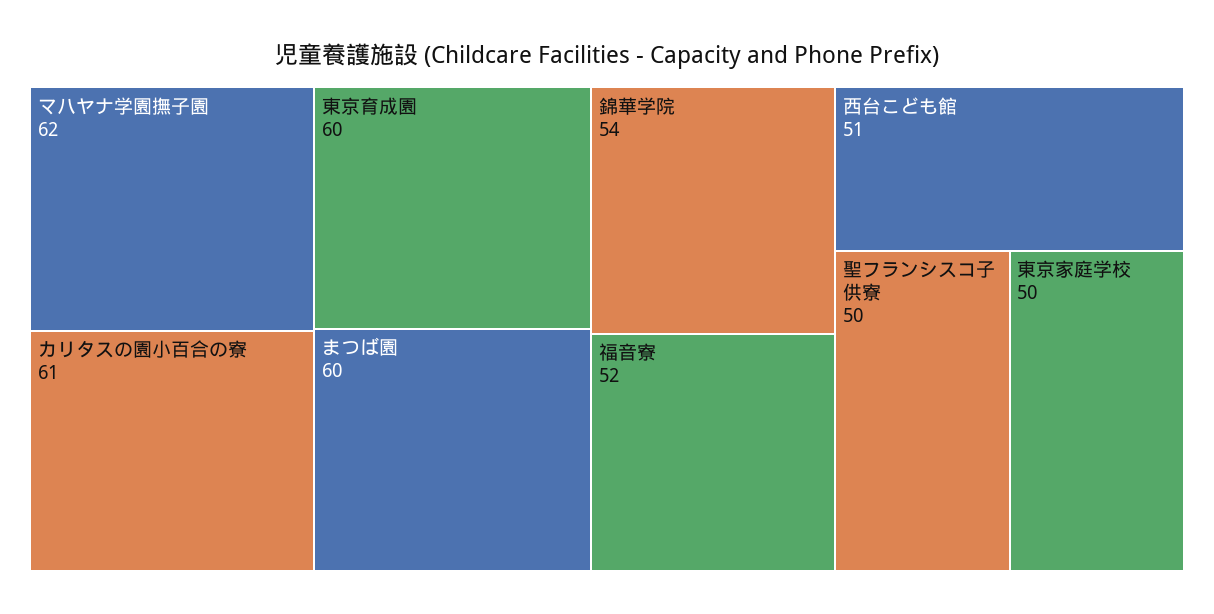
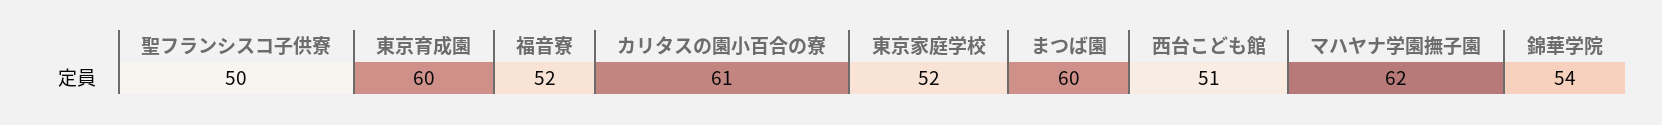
東京家庭学校: 50 -> 52

